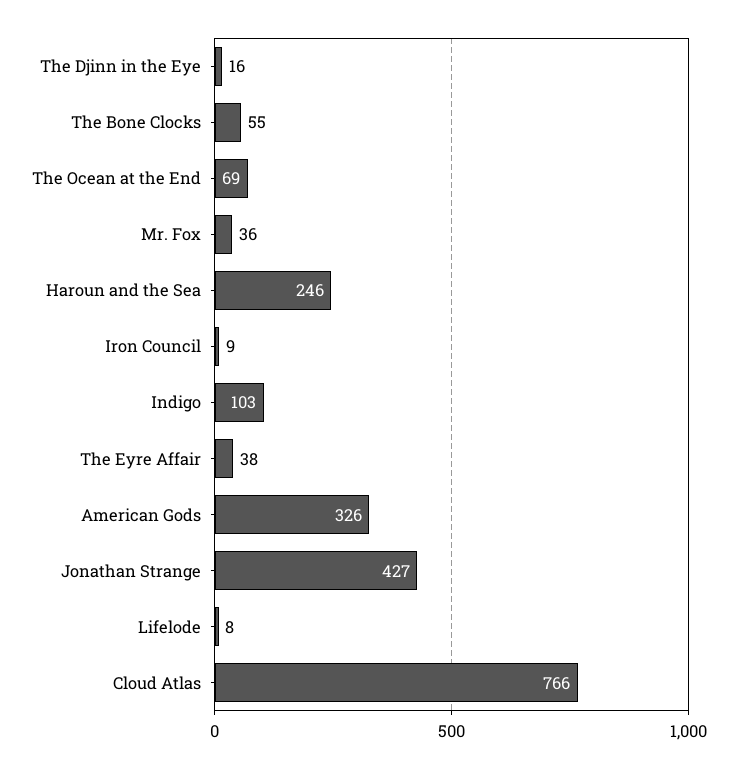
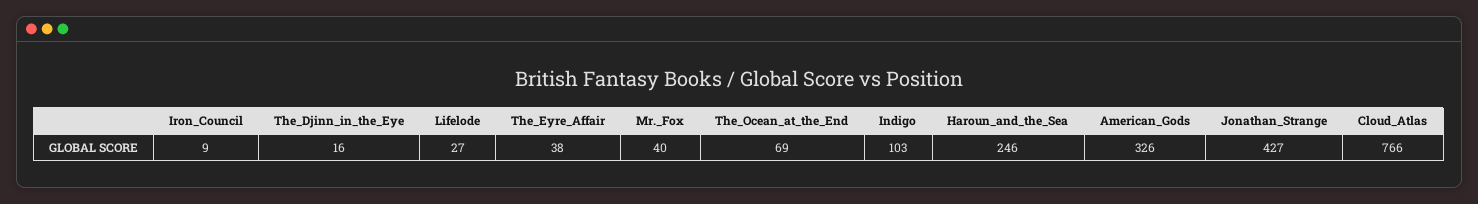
The Bone Clocks: 55 -> none
Mr. Fox: 36 -> 40
Lifelode: 8 -> 27

